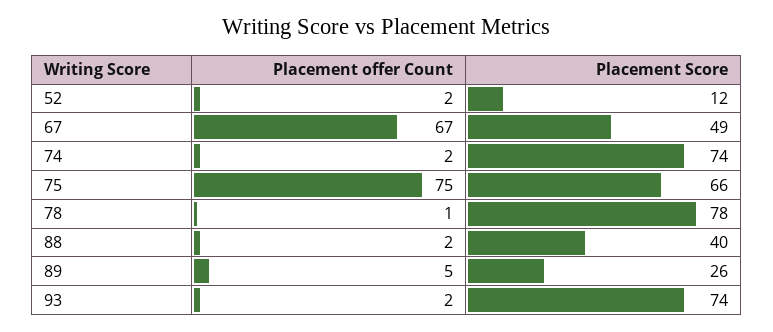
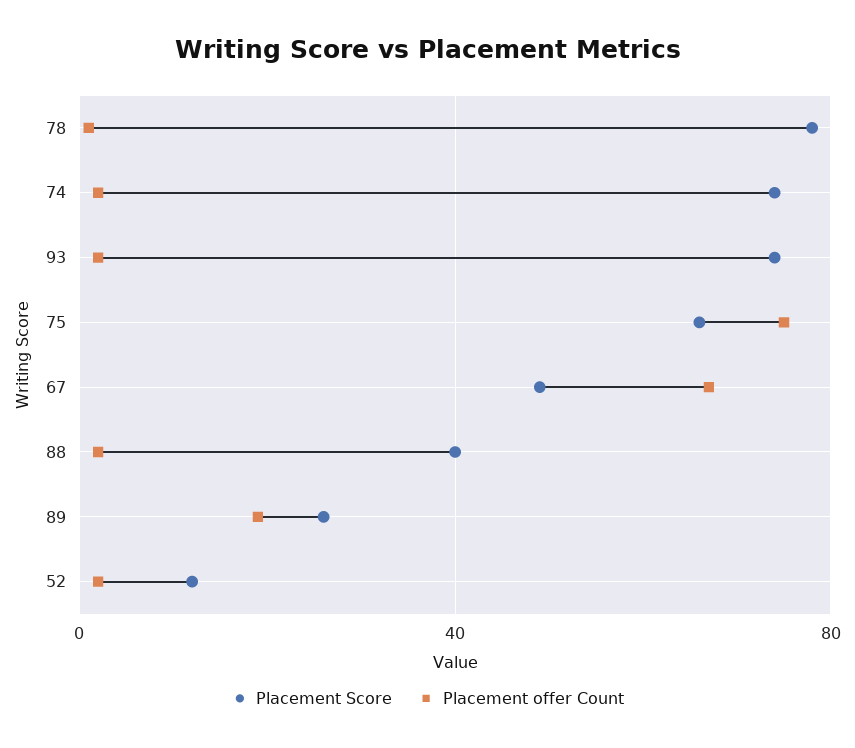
Placement offer Count, 89: 5 -> 20

